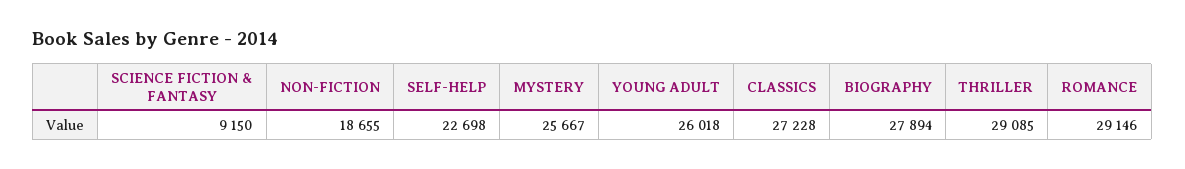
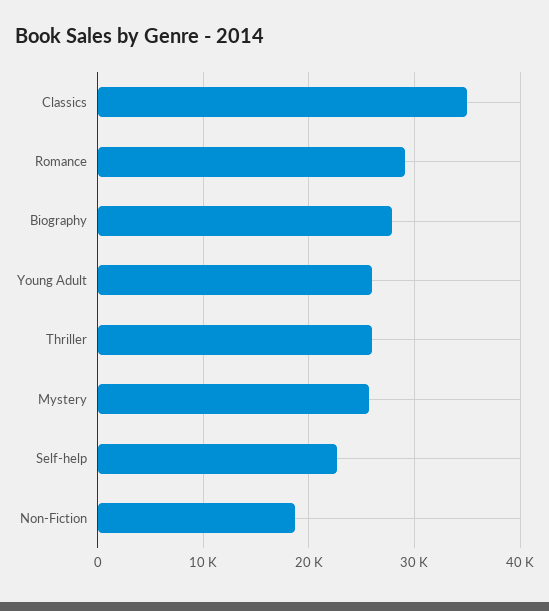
SCIENCE FICTION & FANTASY: 9150 -> none
CLASSICS: 27228 -> 35000
THRILLER: 29085 -> 26000

